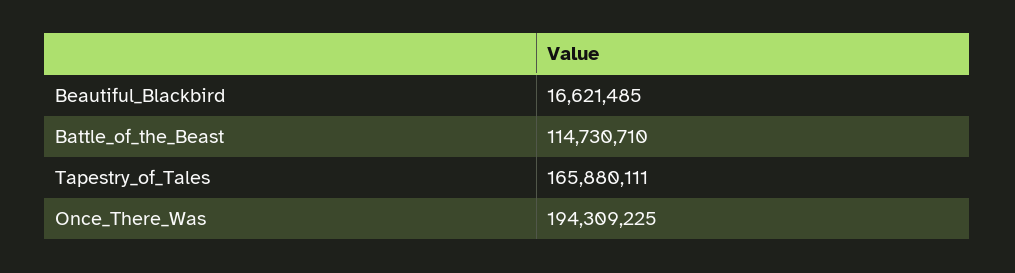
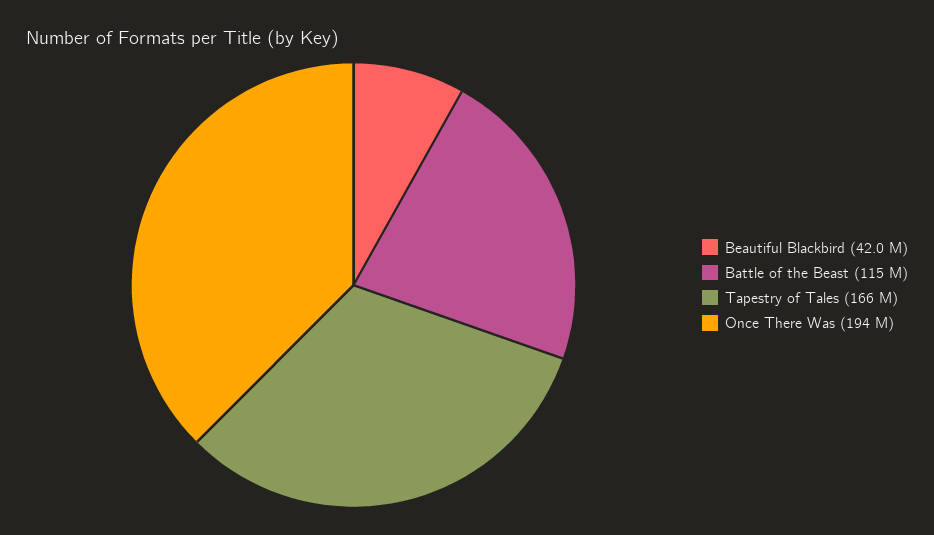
Beautiful_Blackbird: 16621485 -> 42000000

